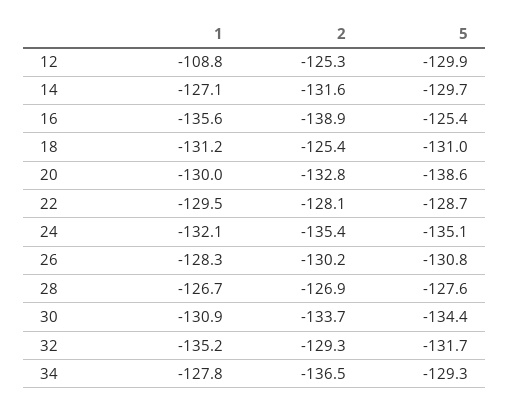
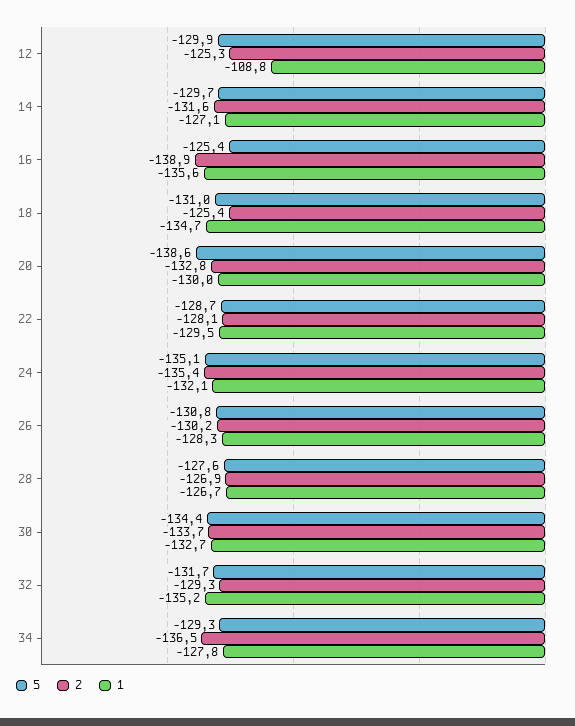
1, 18: -131.2 -> -134.7
1, 30: -130.9 -> -132.7

